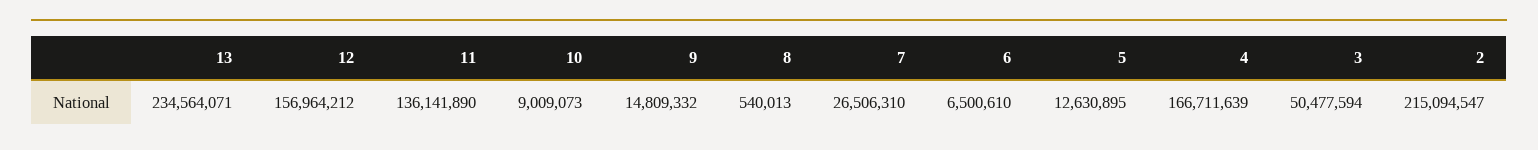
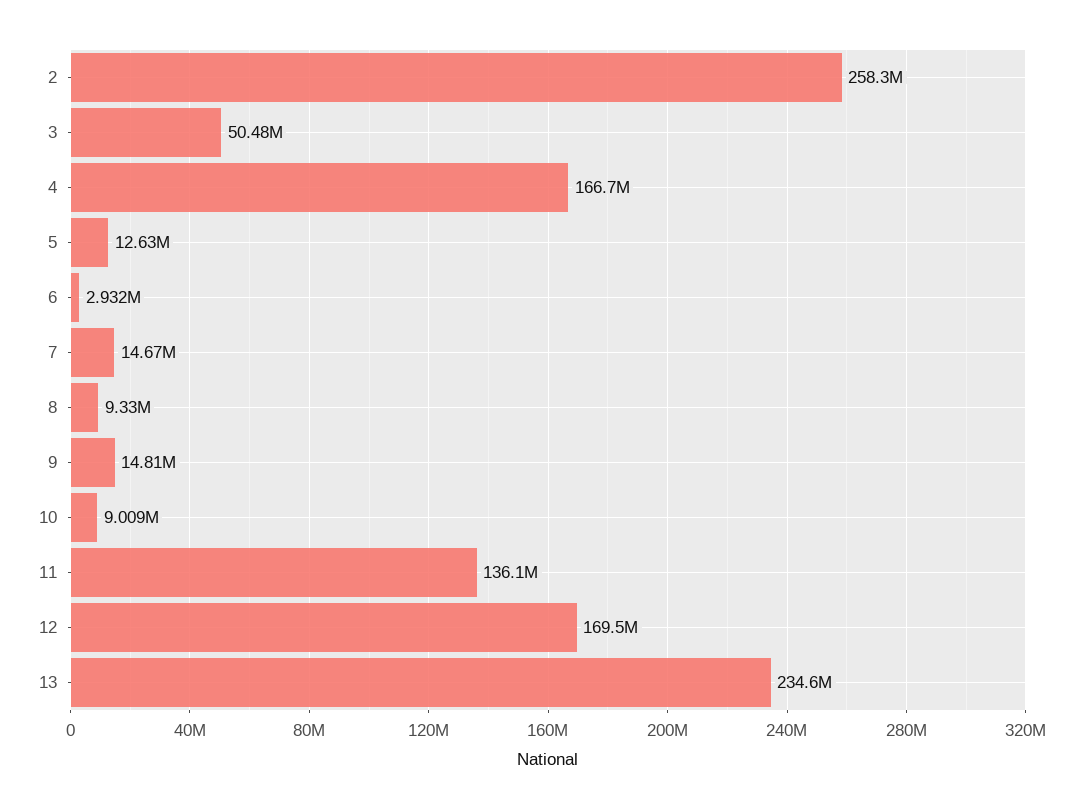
12: 156964212 -> 169500000
8: 540013 -> 9330000
7: 26506310 -> 14670000
6: 6500610 -> 2932000
2: 215094547 -> 258300000

